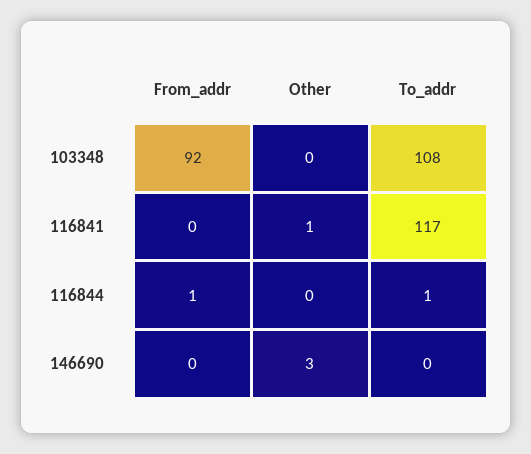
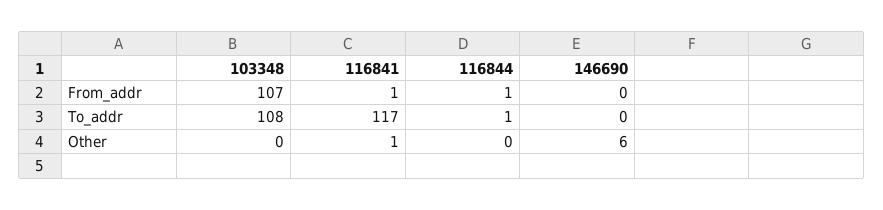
From_addr, 103348: 92 -> 107
From_addr, 116841: 0 -> 1
Other, 146690: 3 -> 6

